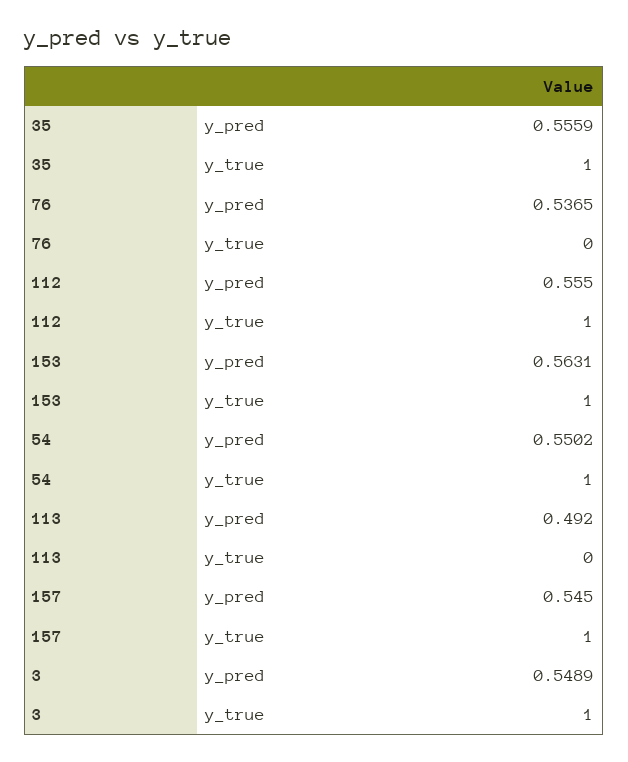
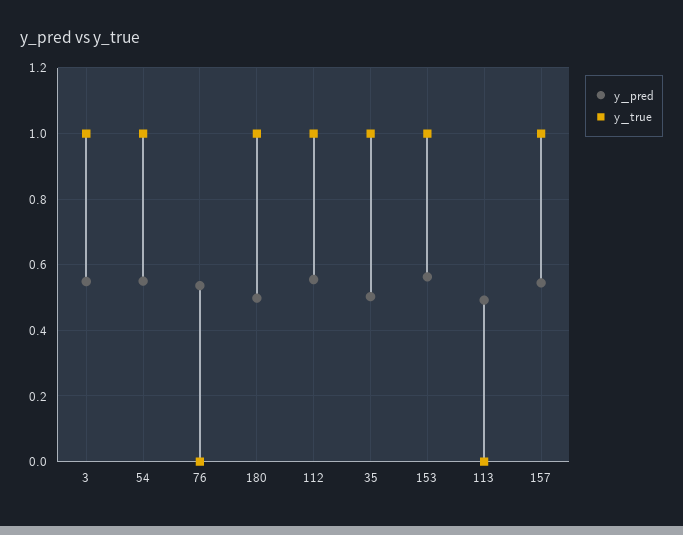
y_pred, 35: 0.5559 -> 0.5
y_pred, 180: none -> 0.5
y_true, 180: none -> 1

